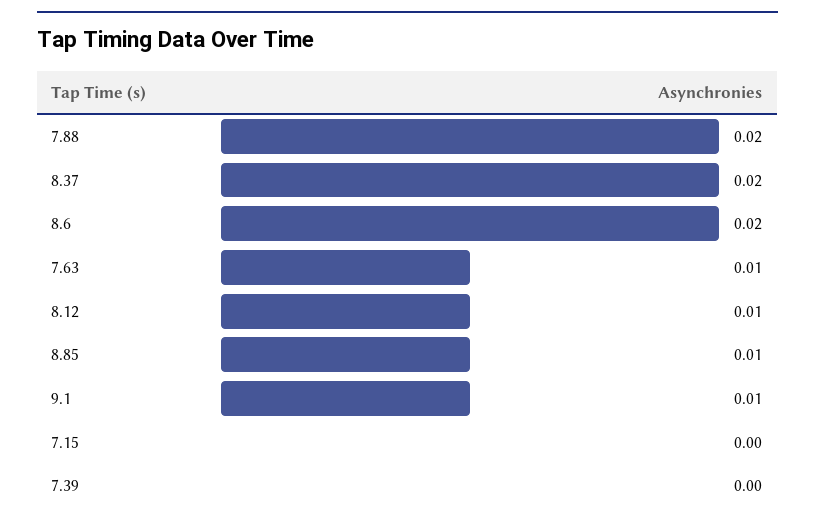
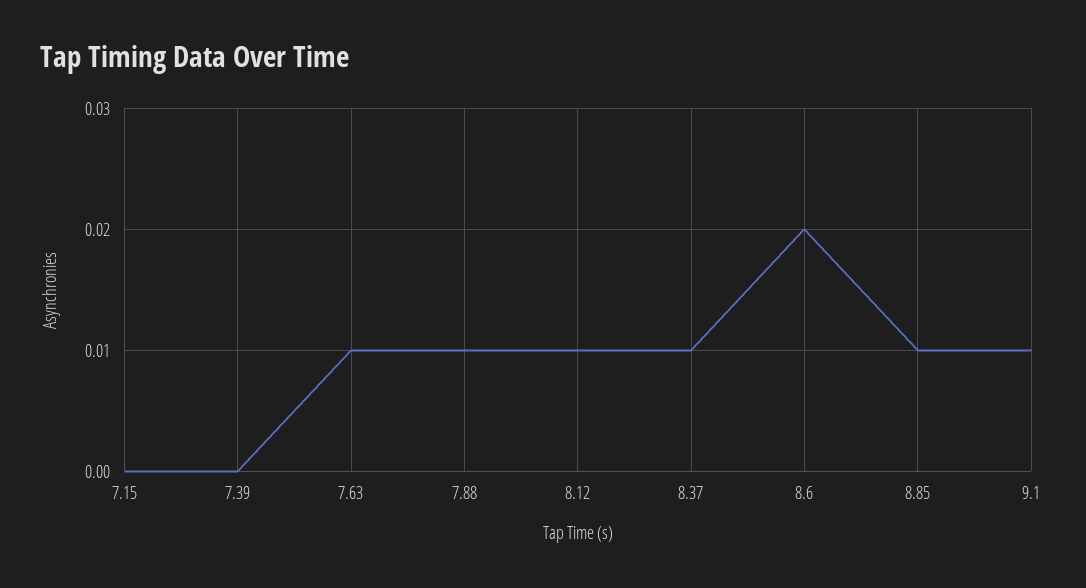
7.88: 0.02 -> 0.01
8.37: 0.02 -> 0.01

